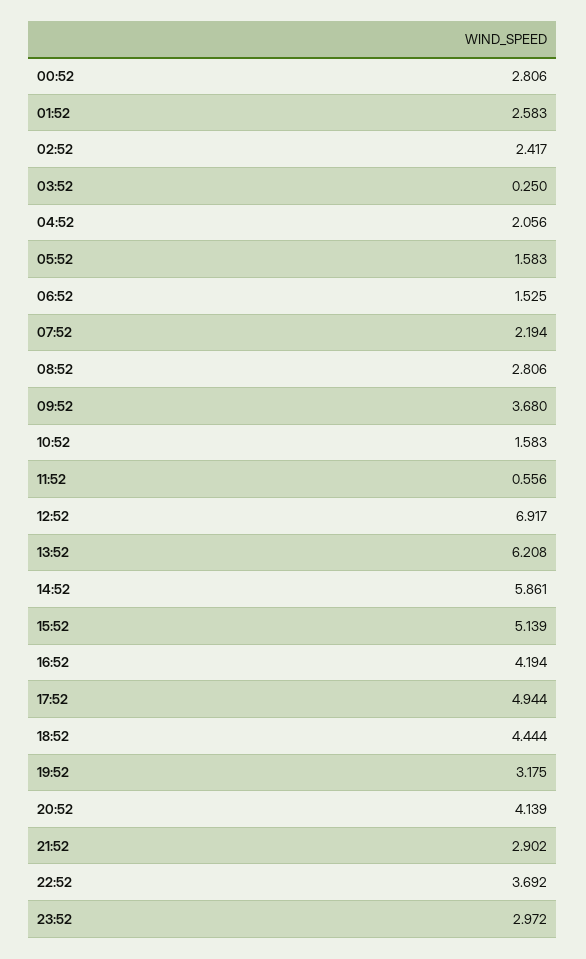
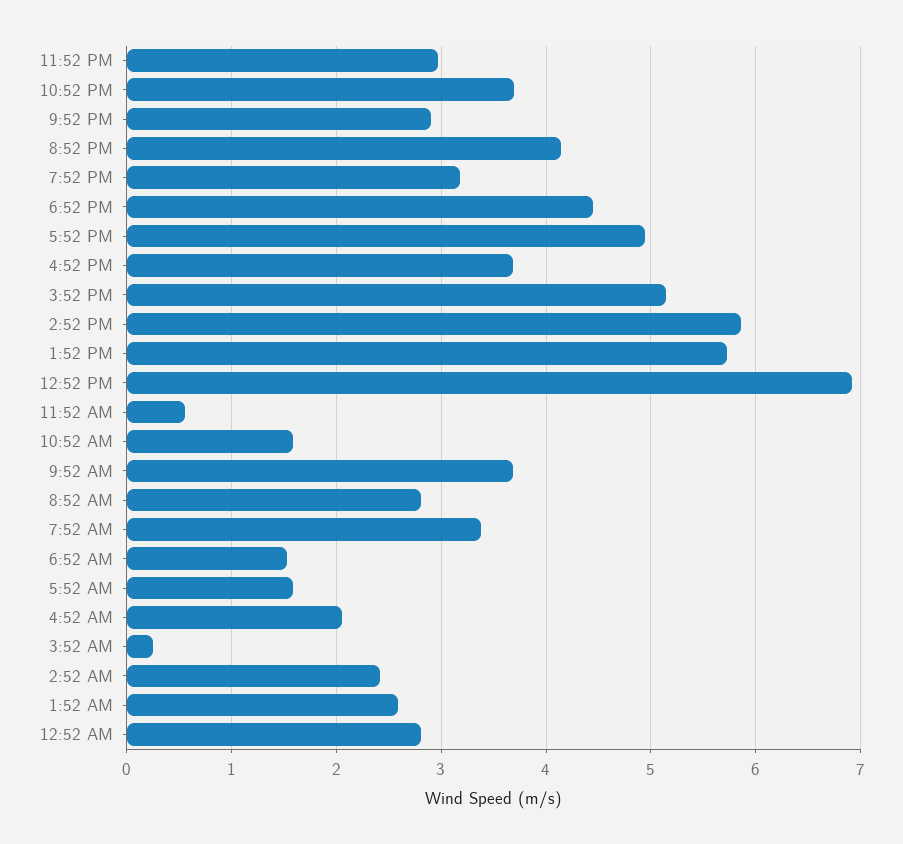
07:52: 2.194 -> 3.4
13:52: 6.208 -> 5.7
16:52: 4.194 -> 3.7

